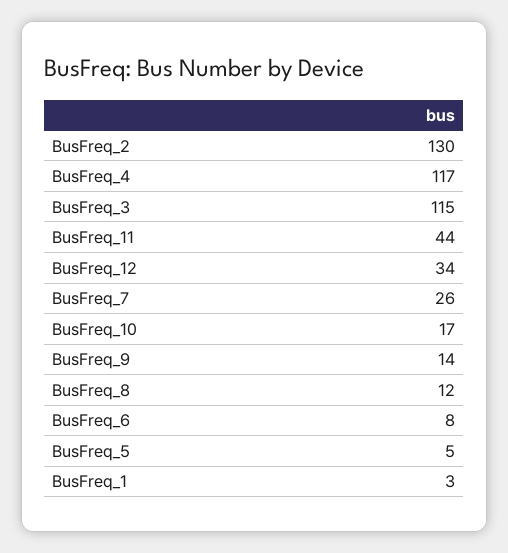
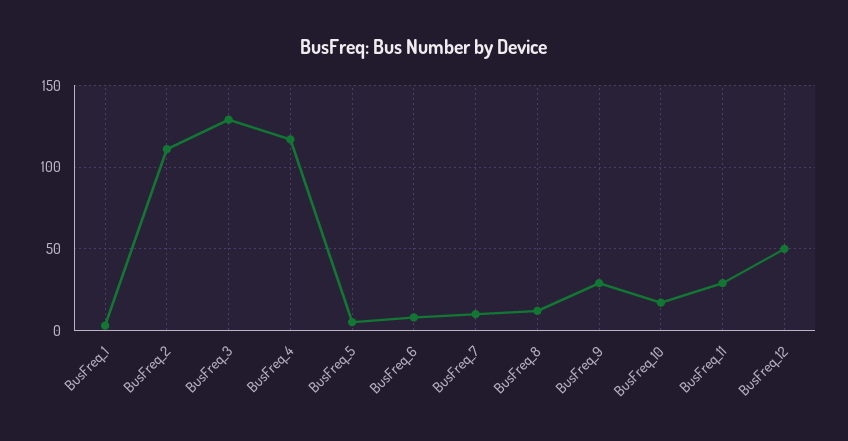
BusFreq_2: 130 -> 110
BusFreq_3: 115 -> 130
BusFreq_11: 44 -> 30
BusFreq_12: 34 -> 50
BusFreq_7: 26 -> 10
BusFreq_9: 14 -> 30

